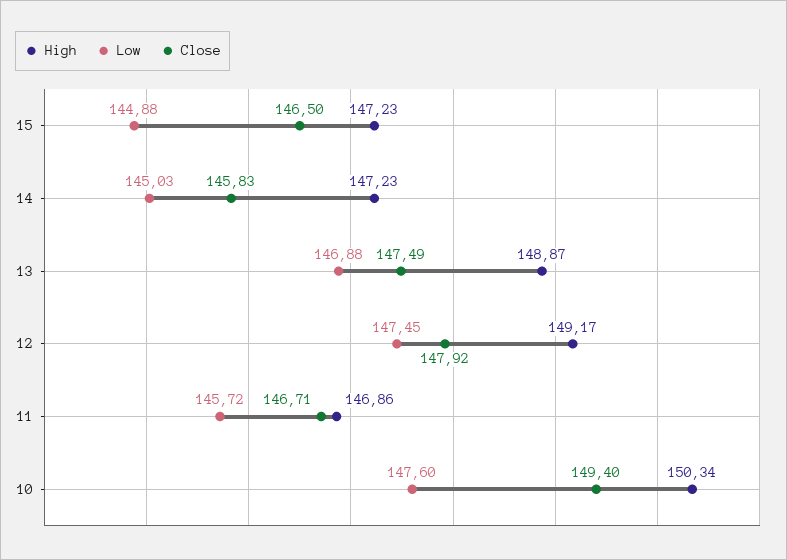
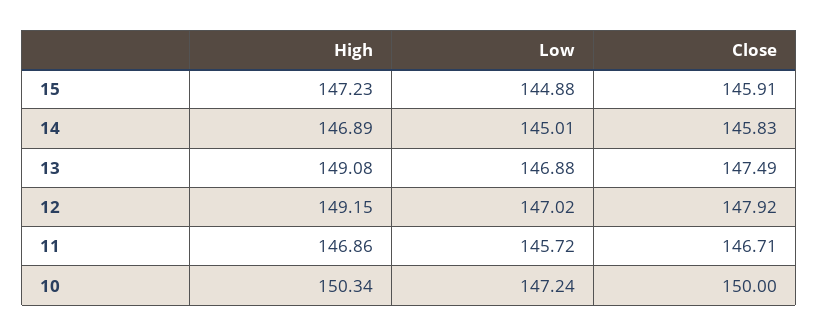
Close, 15: 146.5 -> 145.91
High, 14: 147.23 -> 146.89
Low, 14: 145.03 -> 145.01
High, 13: 148.87 -> 149.08
High, 12: 149.17 -> 149.15
Low, 12: 147.45 -> 147.02
Low, 10: 147.6 -> 147.24
Close, 10: 149.4 -> 150

